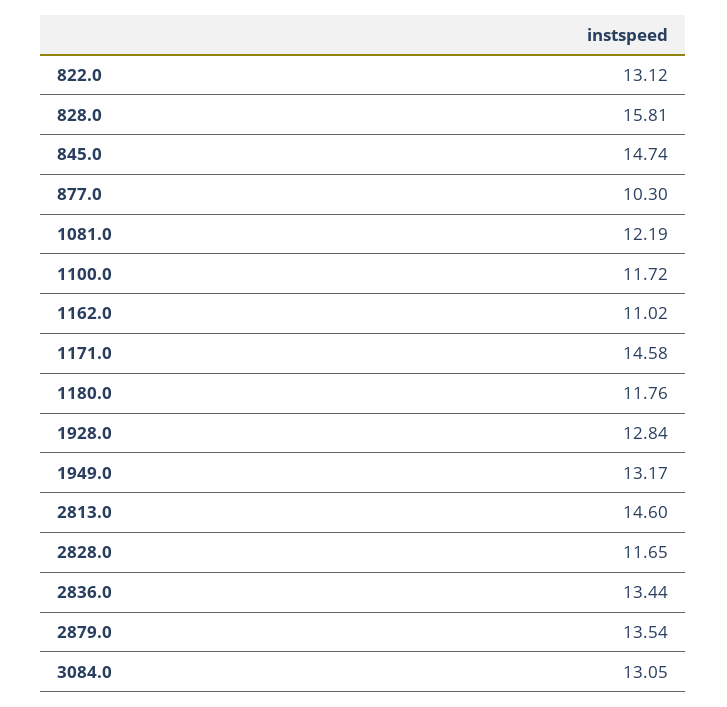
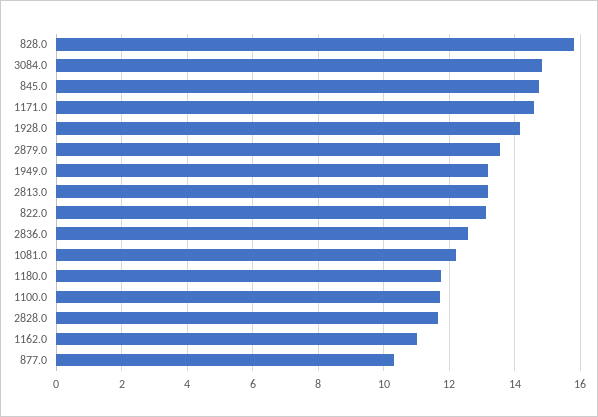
1928.0: 12.84 -> 14.2
2813.0: 14.6 -> 13.2
2836.0: 13.44 -> 12.6
3084.0: 13.05 -> 14.8

